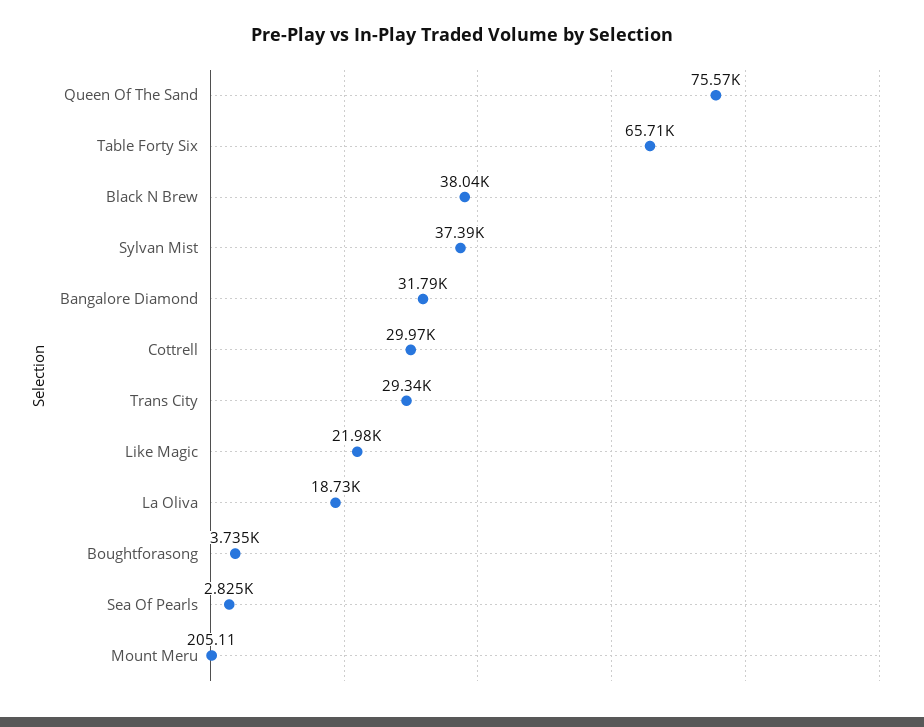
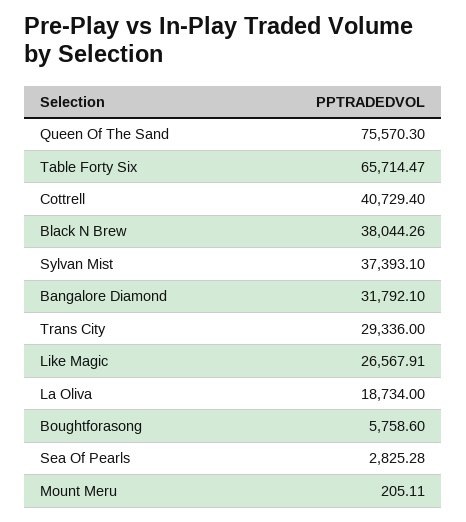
Cottrell: 29970 -> 40729.4
Like Magic: 21980 -> 26567.91
Boughtforasong: 3735 -> 5758.6

